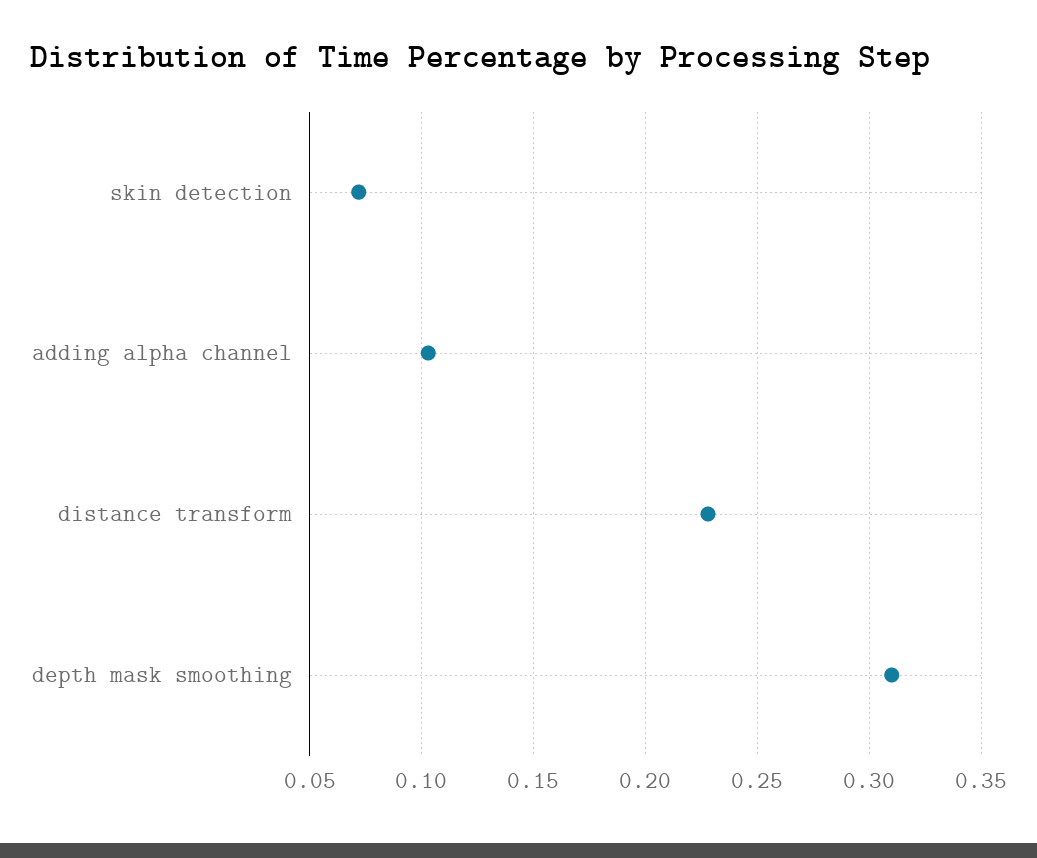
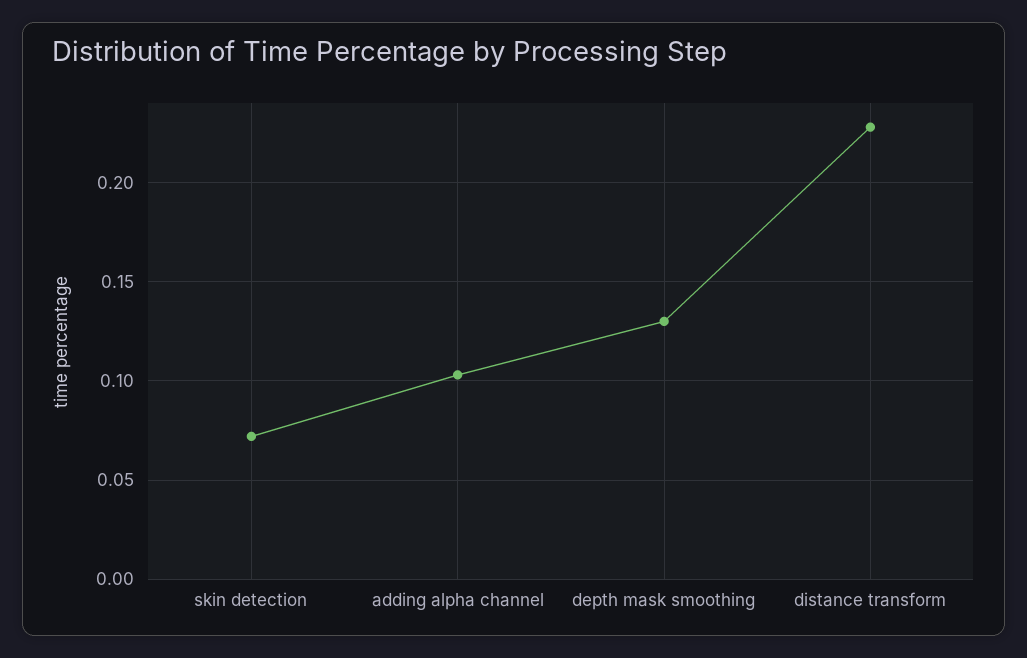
depth mask smoothing: 0.31 -> 0.13

